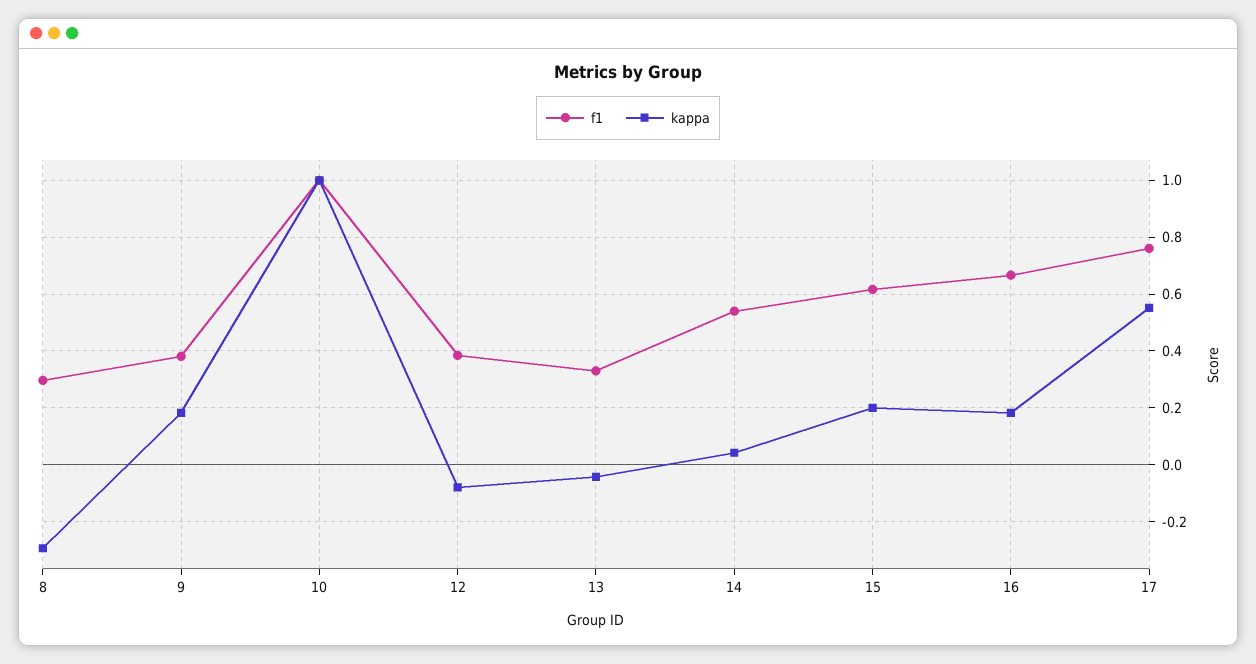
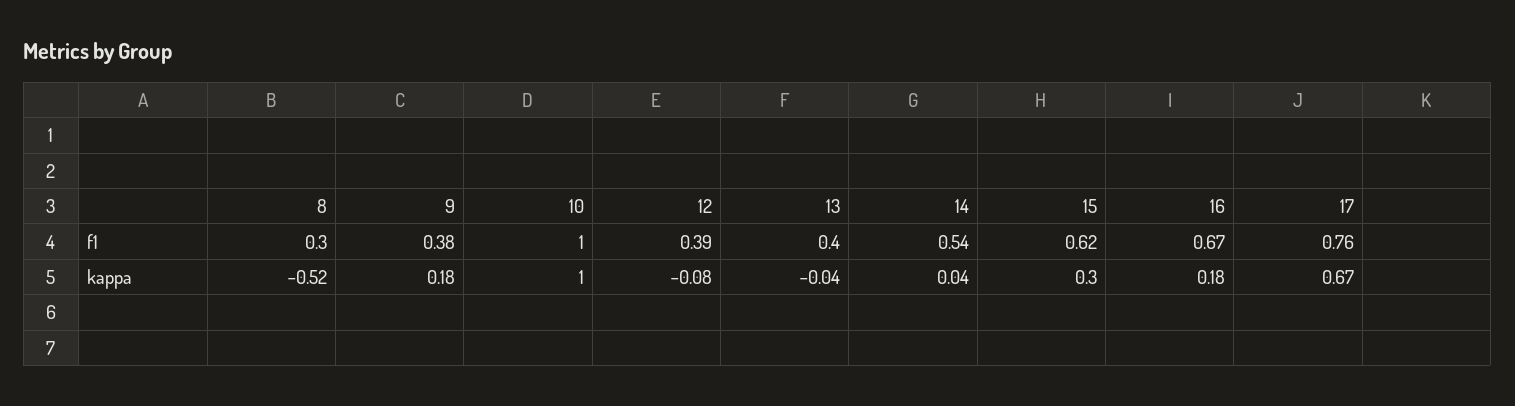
kappa, 8: -0.3 -> -0.52
f1, 13: 0.325 -> 0.4
kappa, 15: 0.2 -> 0.3
kappa, 17: 0.55 -> 0.67

